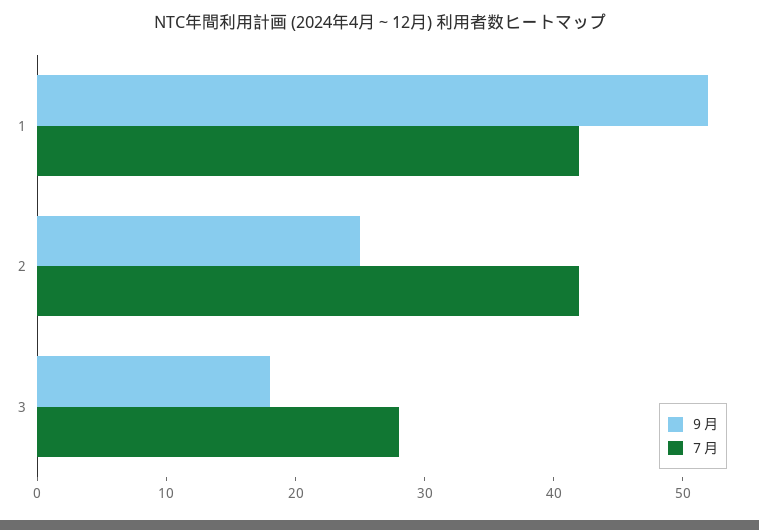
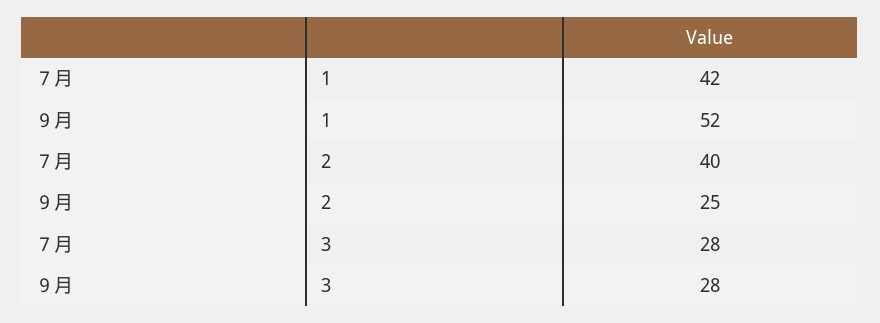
７月, 2: 42 -> 40
９月, 3: 18 -> 28

